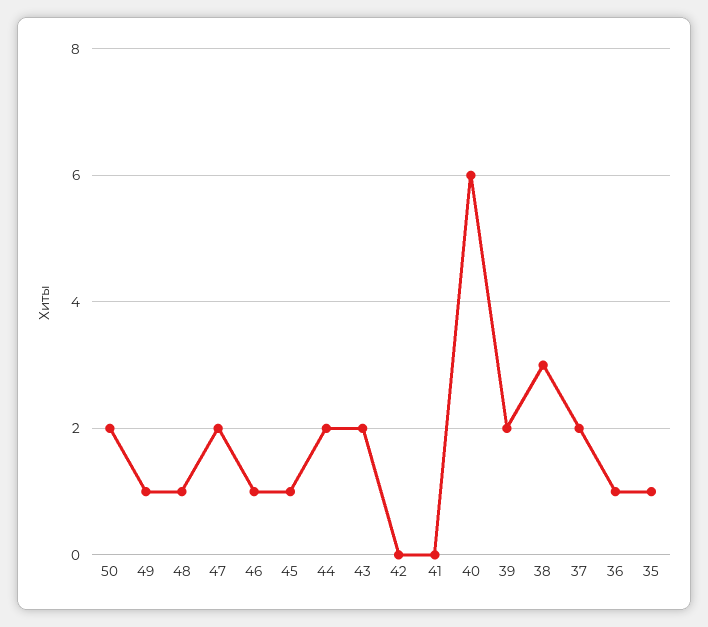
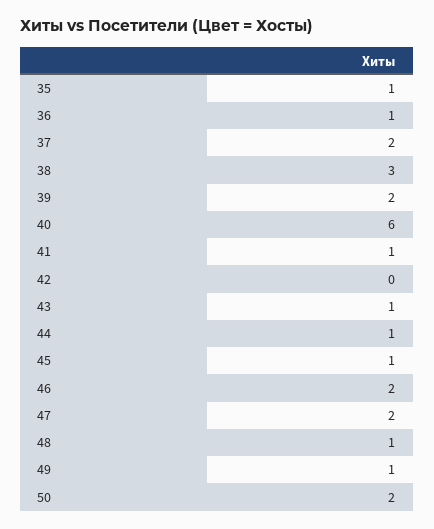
46: 1 -> 2
44: 2 -> 1
43: 2 -> 1
41: 0 -> 1

